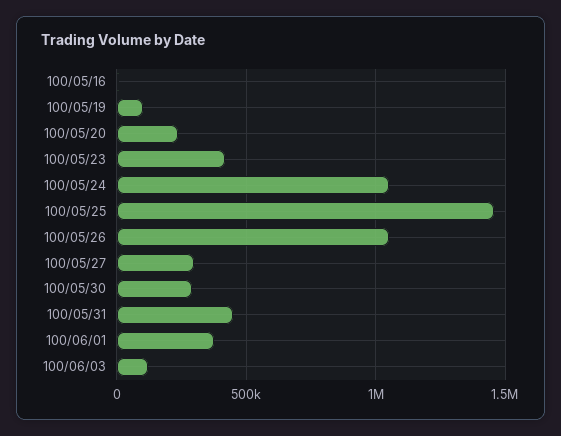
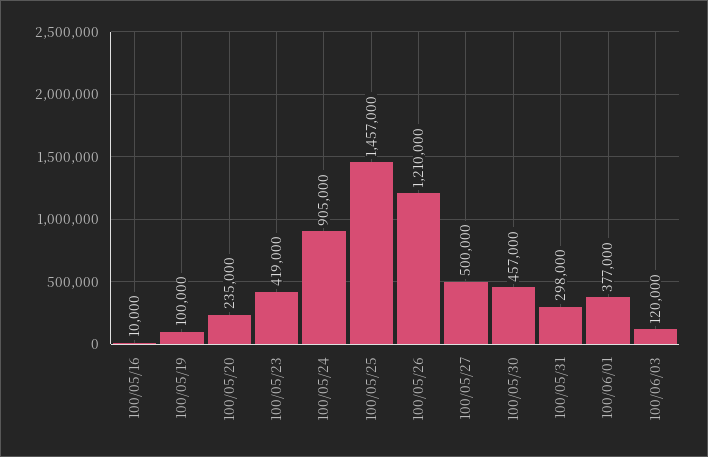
100/05/24: 1050000 -> 905000
100/05/26: 1050000 -> 1210000
100/05/27: 300000 -> 500000
100/05/30: 300000 -> 457000
100/05/31: 450000 -> 298000

